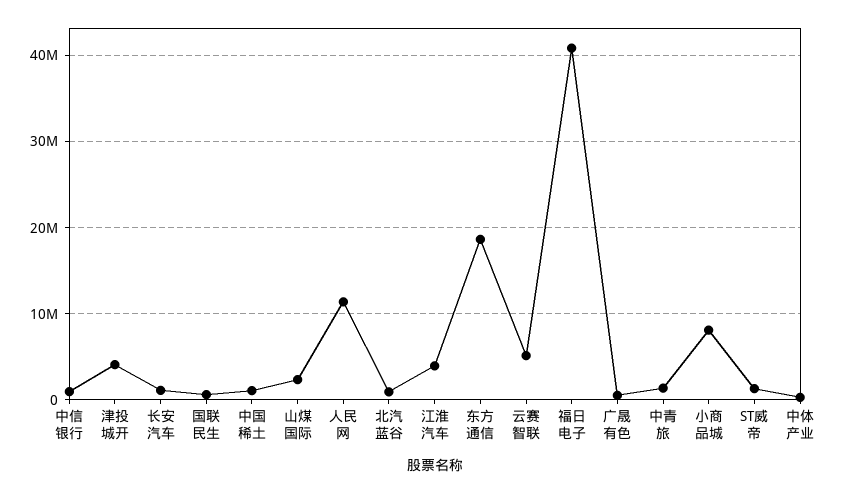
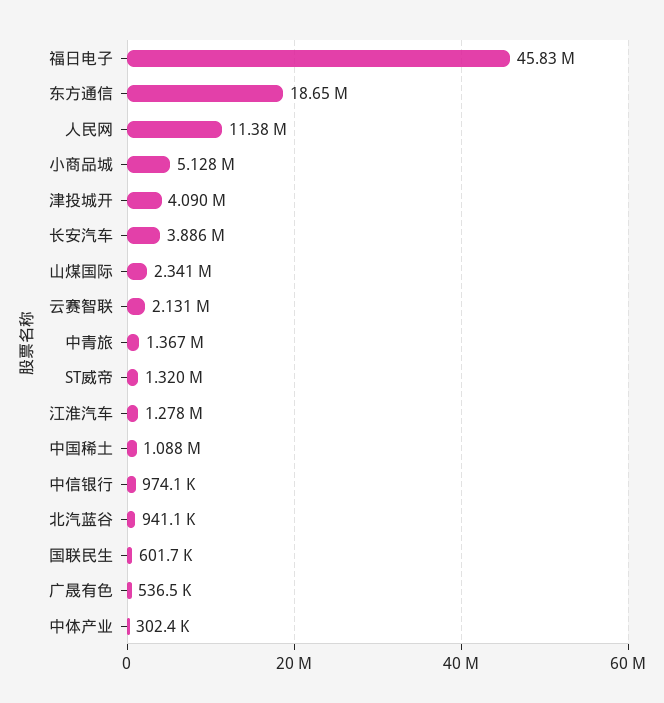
长安汽车: 1000000 -> 3886000
江淮汽车: 4000000 -> 1278000
云赛智联: 5000000 -> 2131000
福日电子: 41000000 -> 45830000
小商品城: 8000000 -> 5128000

